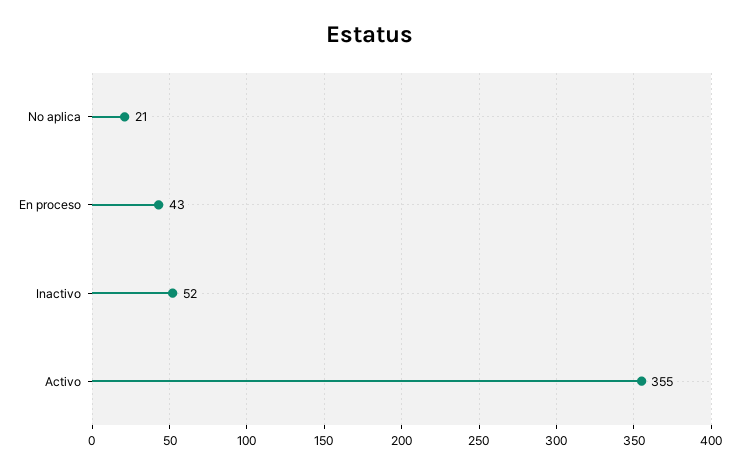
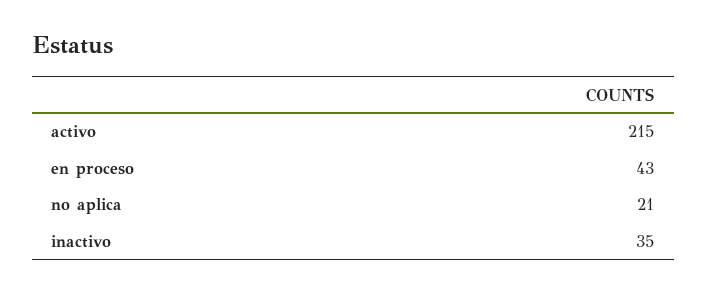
Inactivo: 52 -> 35
Activo: 355 -> 215

